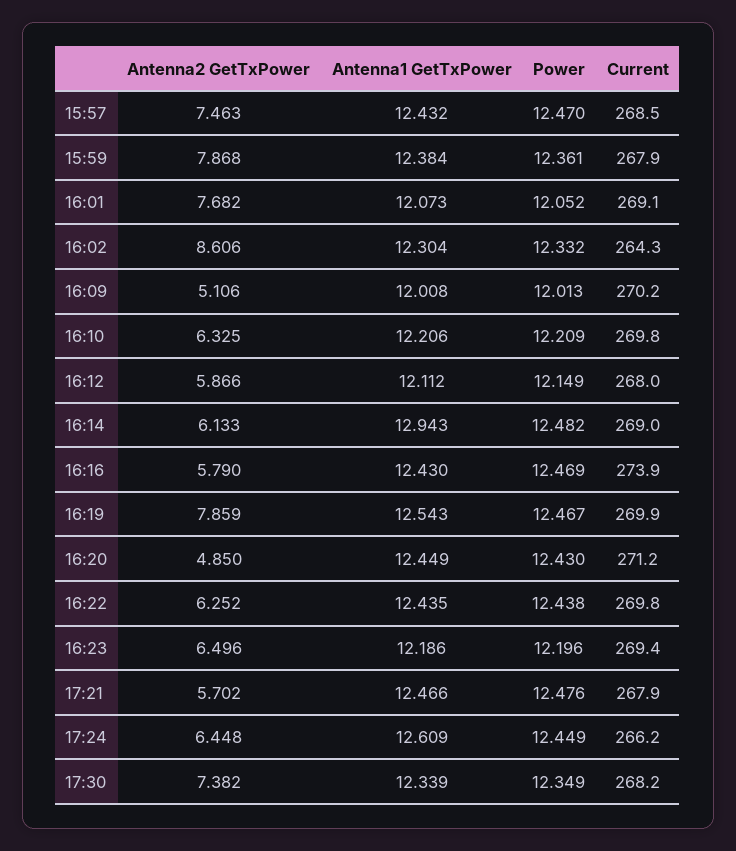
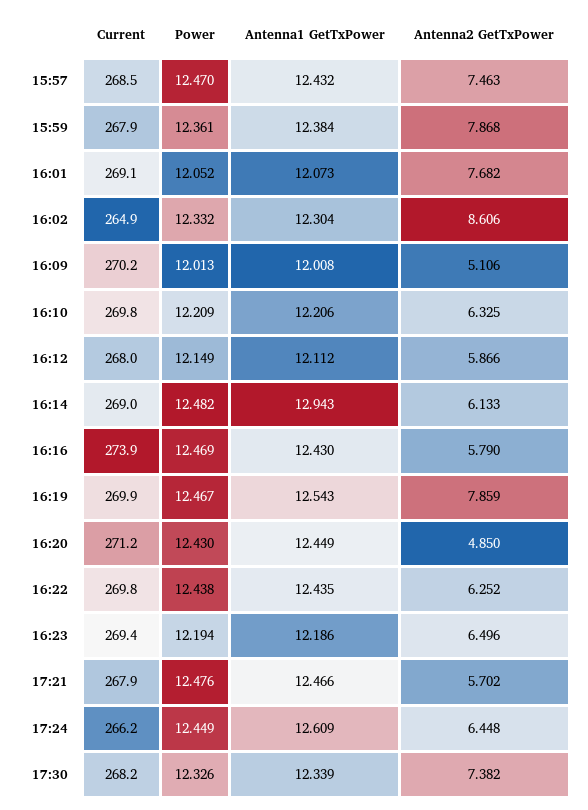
Current, 16:02: 264.3 -> 264.9
Power, 16:23: 12.196 -> 12.194
Power, 17:30: 12.349 -> 12.326

